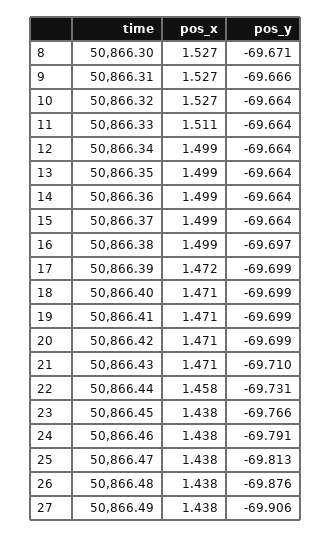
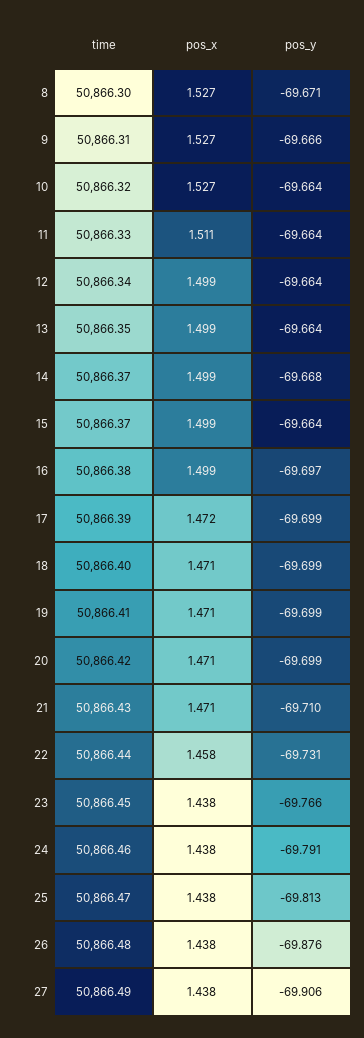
time, 14: 50866.36 -> 50866.37
pos_y, 14: -69.664 -> -69.668

